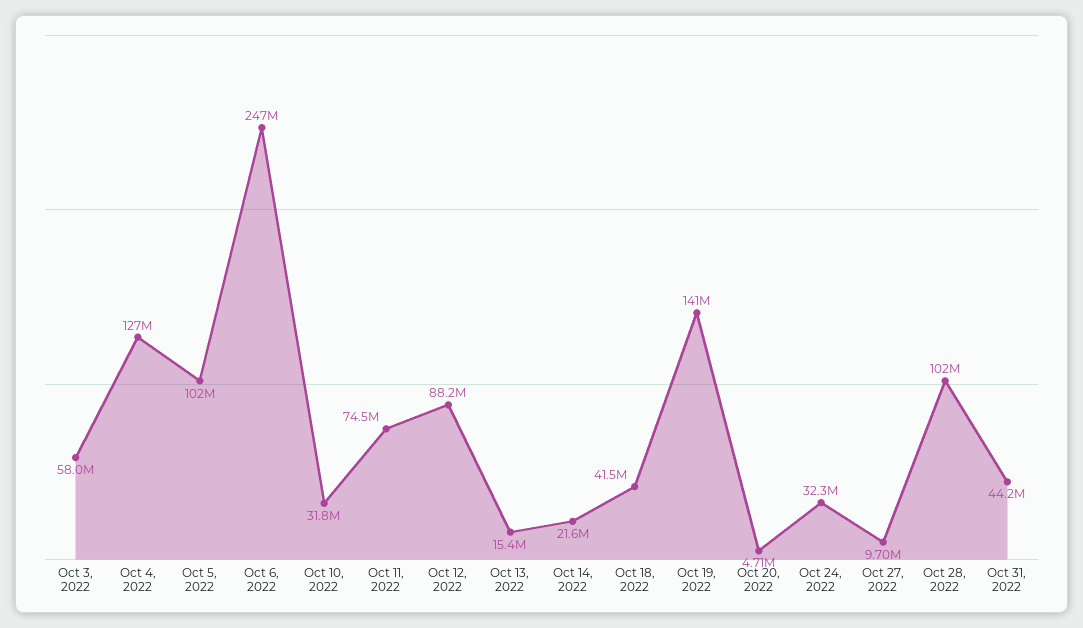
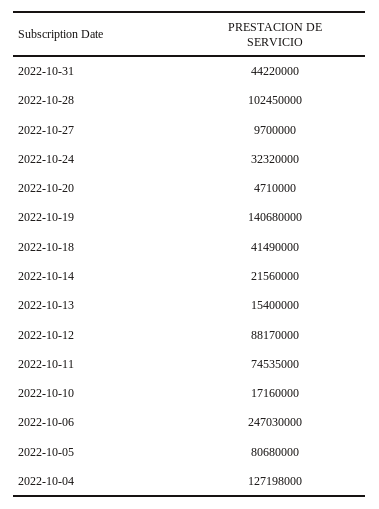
Oct 3, 2022: 58000000 -> none
Oct 5, 2022: 102000000 -> 80680000
Oct 10, 2022: 31800000 -> 17160000

